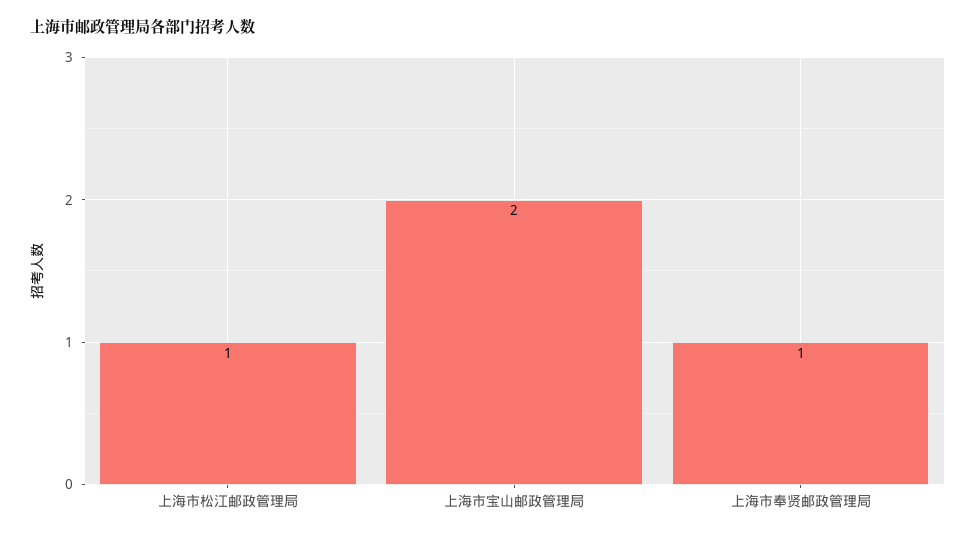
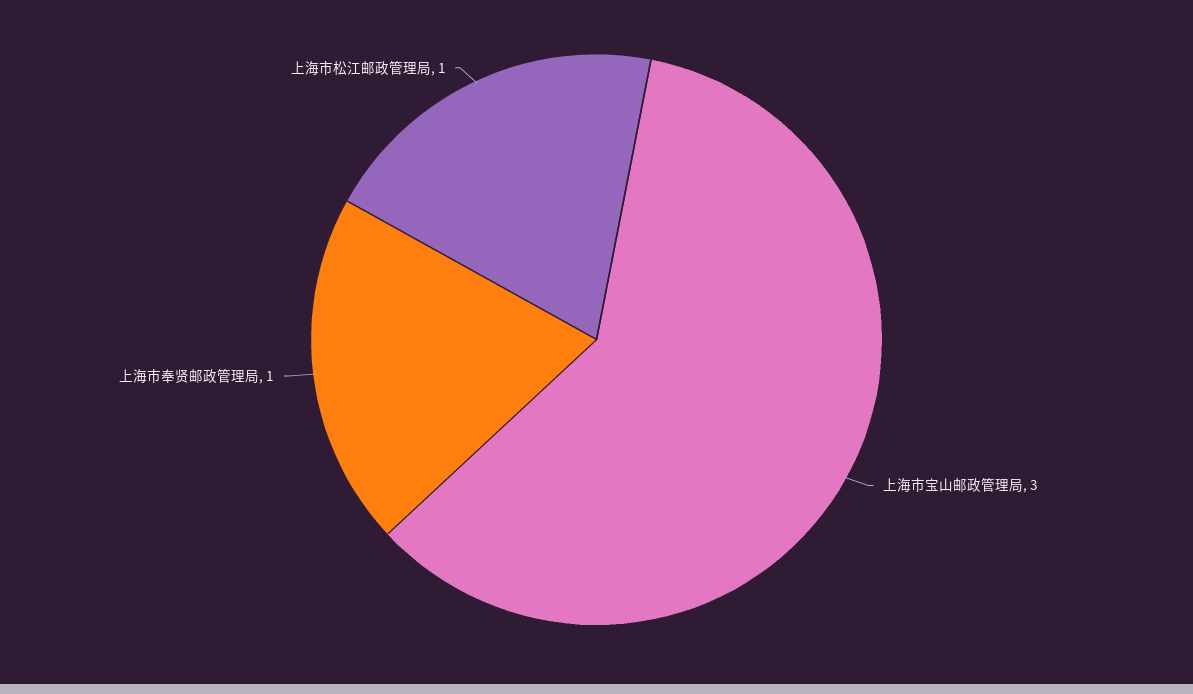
上海市宝山邮政管理局: 2 -> 3

